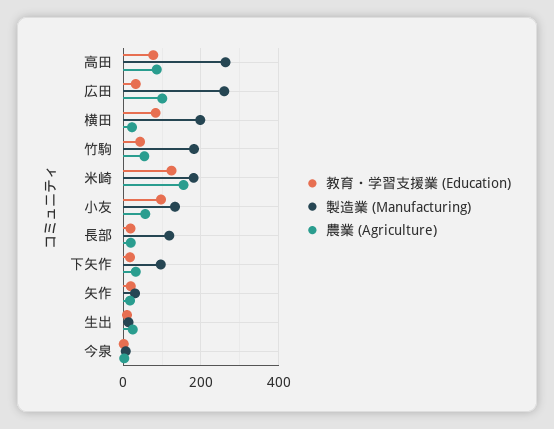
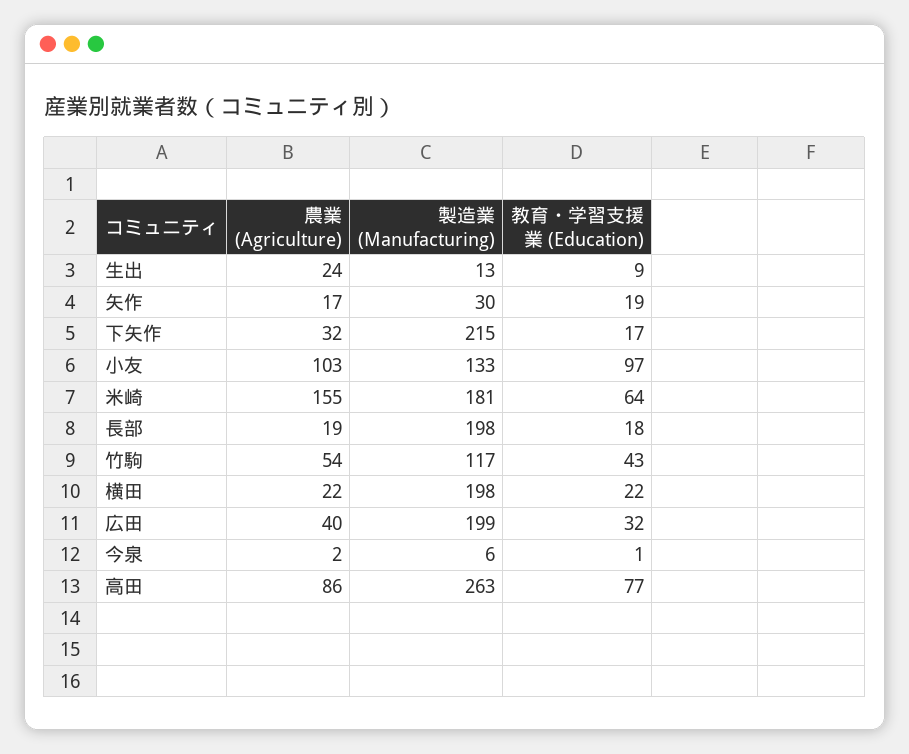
製造業 (Manufacturing), 広田: 260 -> 199
農業 (Agriculture), 広田: 100 -> 40
教育・学習支援業 (Education), 横田: 80 -> 22
製造業 (Manufacturing), 竹駒: 180 -> 117
教育・学習支援業 (Education), 米崎: 120 -> 64
農業 (Agriculture), 小友: 60 -> 103
製造業 (Manufacturing), 長部: 120 -> 198
製造業 (Manufacturing), 下矢作: 100 -> 215

